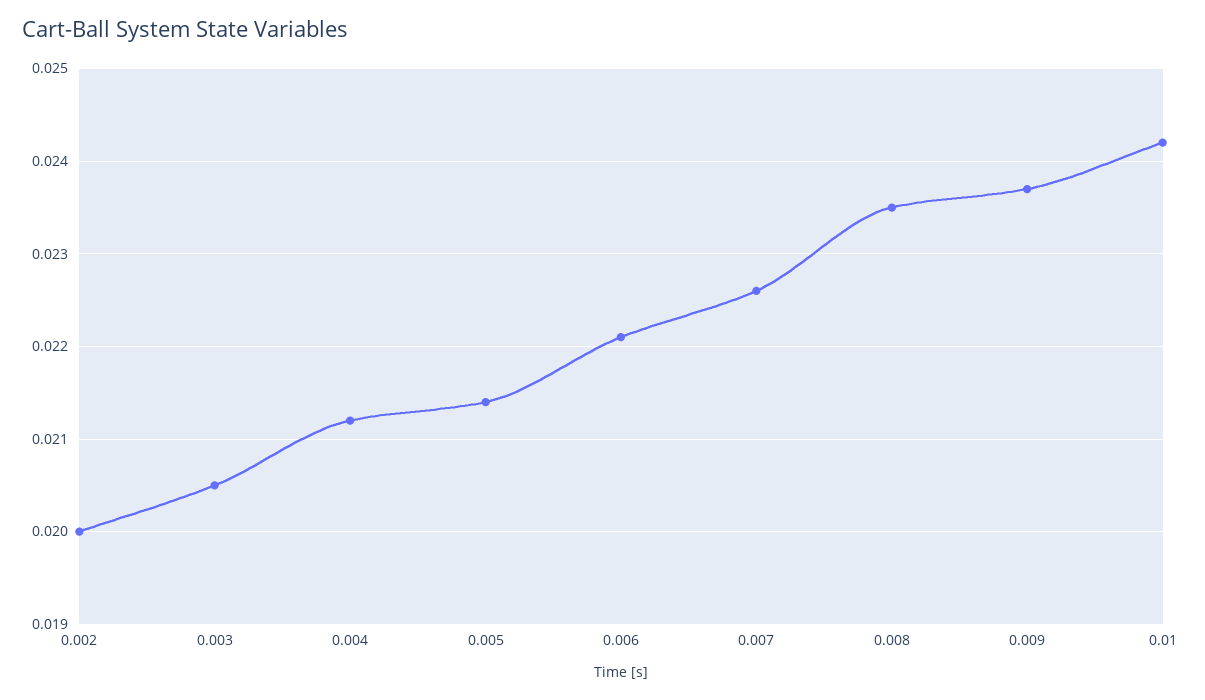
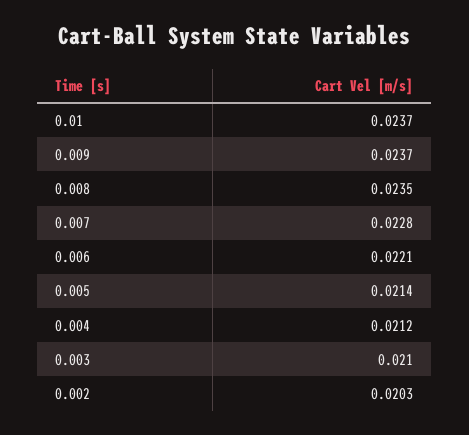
0.002: 0.02 -> 0.0203
0.003: 0.0205 -> 0.021
0.007: 0.0226 -> 0.0228
0.01: 0.0242 -> 0.0237

